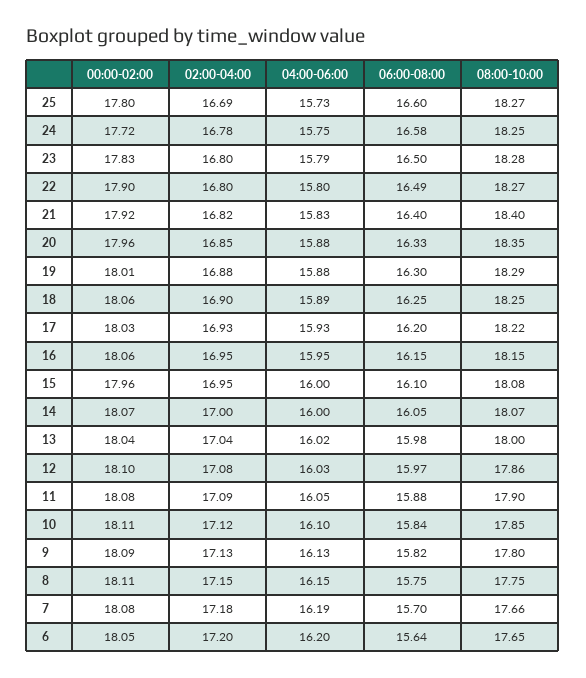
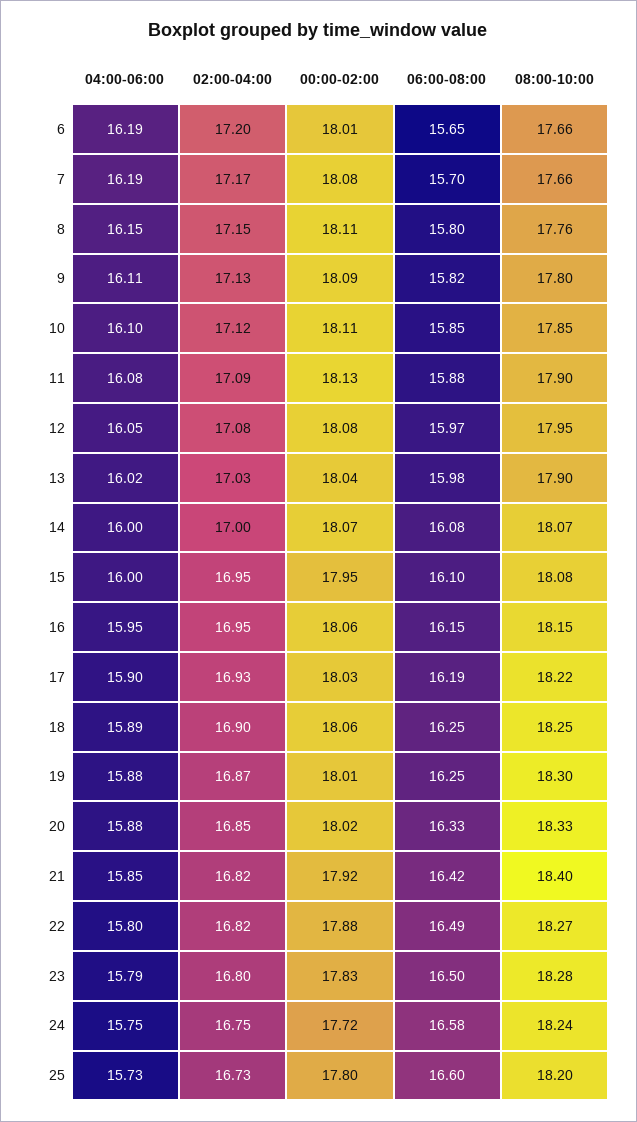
02:00-04:00, 25: 16.69 -> 16.73
08:00-10:00, 25: 18.27 -> 18.2
02:00-04:00, 24: 16.78 -> 16.75
08:00-10:00, 24: 18.25 -> 18.24
00:00-02:00, 22: 17.9 -> 17.88
02:00-04:00, 22: 16.8 -> 16.82
04:00-06:00, 21: 15.83 -> 15.85
06:00-08:00, 21: 16.4 -> 16.42
00:00-02:00, 20: 17.96 -> 18.02
08:00-10:00, 20: 18.35 -> 18.33
02:00-04:00, 19: 16.88 -> 16.87
06:00-08:00, 19: 16.3 -> 16.25
08:00-10:00, 19: 18.29 -> 18.3
04:00-06:00, 17: 15.93 -> 15.9
06:00-08:00, 17: 16.2 -> 16.19
00:00-02:00, 15: 17.96 -> 17.95
06:00-08:00, 14: 16.05 -> 16.08
02:00-04:00, 13: 17.04 -> 17.03
08:00-10:00, 13: 18 -> 17.9
00:00-02:00, 12: 18.1 -> 18.08
04:00-06:00, 12: 16.03 -> 16.05
08:00-10:00, 12: 17.86 -> 17.95
00:00-02:00, 11: 18.08 -> 18.13
04:00-06:00, 11: 16.05 -> 16.08
06:00-08:00, 10: 15.84 -> 15.85
04:00-06:00, 9: 16.13 -> 16.11
06:00-08:00, 8: 15.75 -> 15.8
08:00-10:00, 8: 17.75 -> 17.76
02:00-04:00, 7: 17.18 -> 17.17
00:00-02:00, 6: 18.05 -> 18.01
04:00-06:00, 6: 16.2 -> 16.19
06:00-08:00, 6: 15.64 -> 15.65
08:00-10:00, 6: 17.65 -> 17.66

